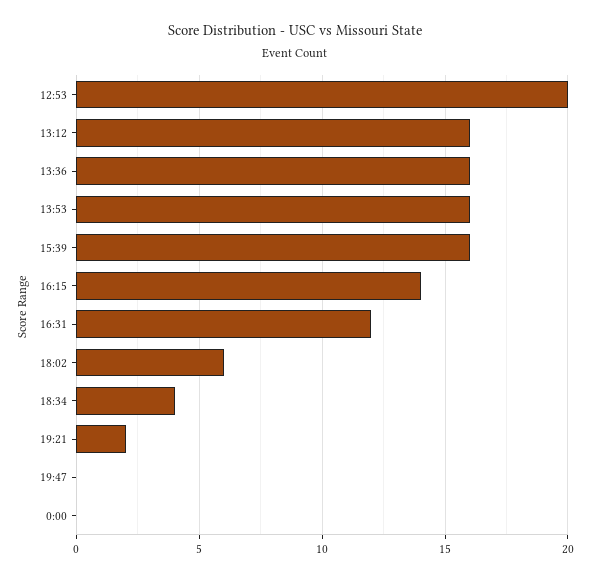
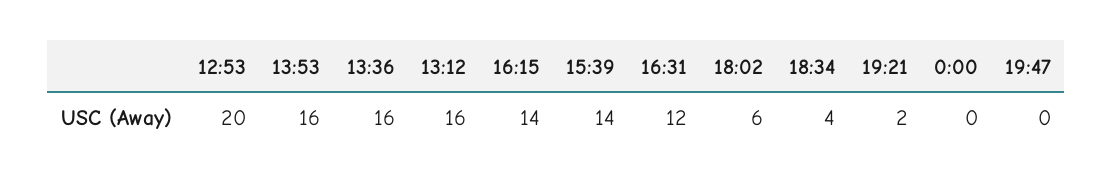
15:39: 16 -> 14

